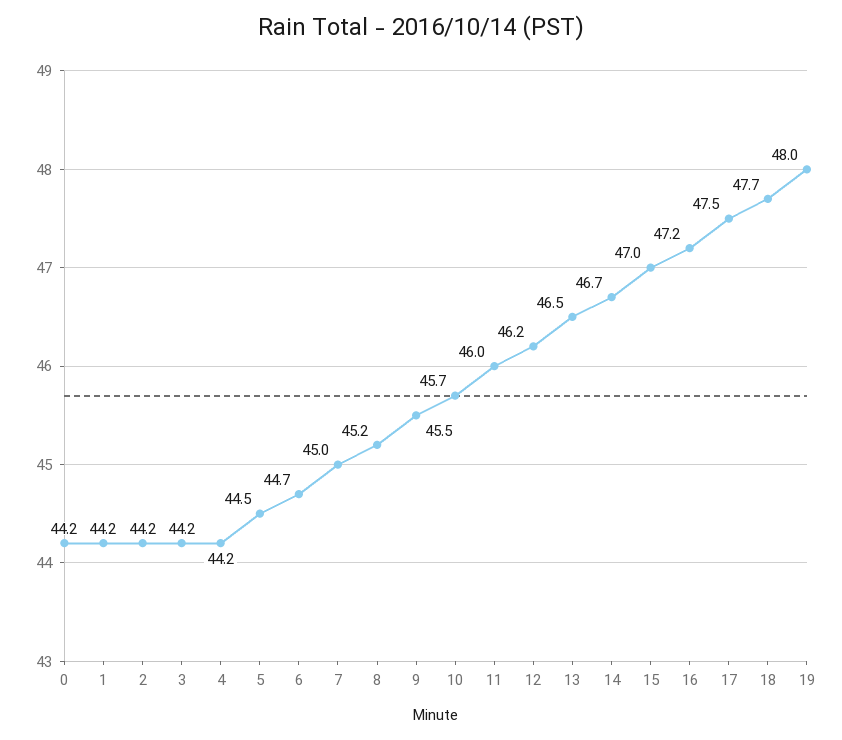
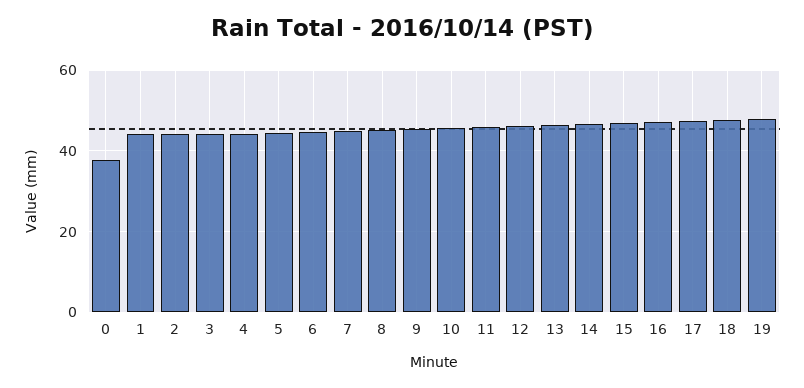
0: 44.2 -> 38

